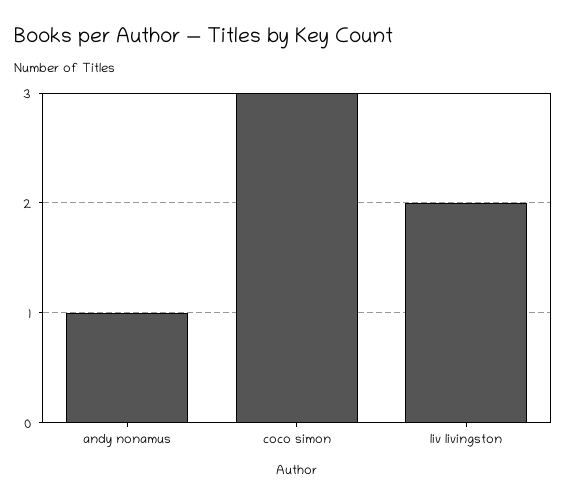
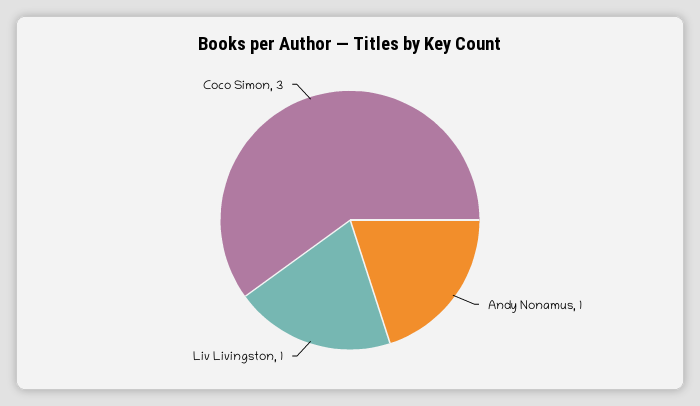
liv livingston: 2 -> 1

